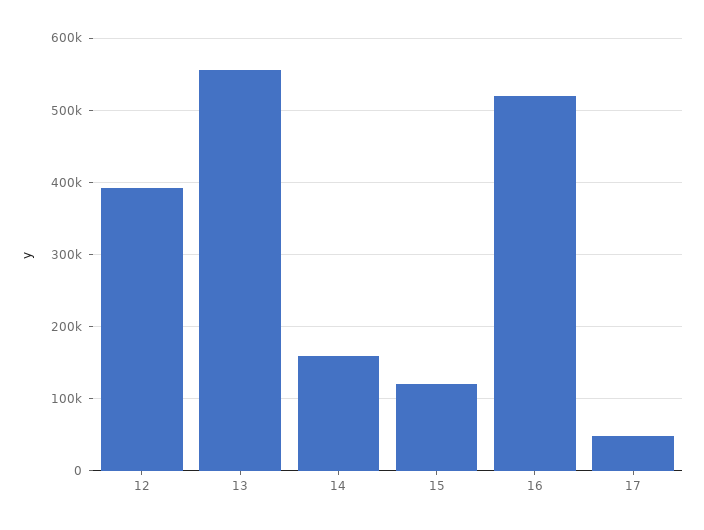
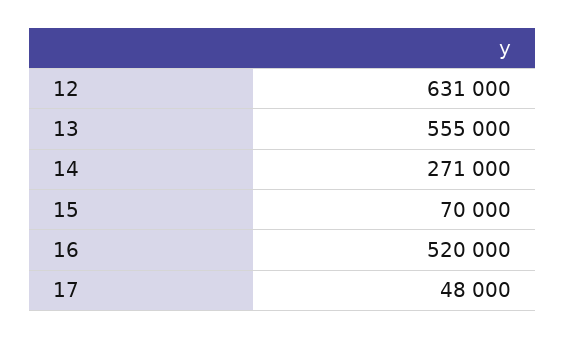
12: 390000 -> 631000
14: 160000 -> 271000
15: 120000 -> 70000

